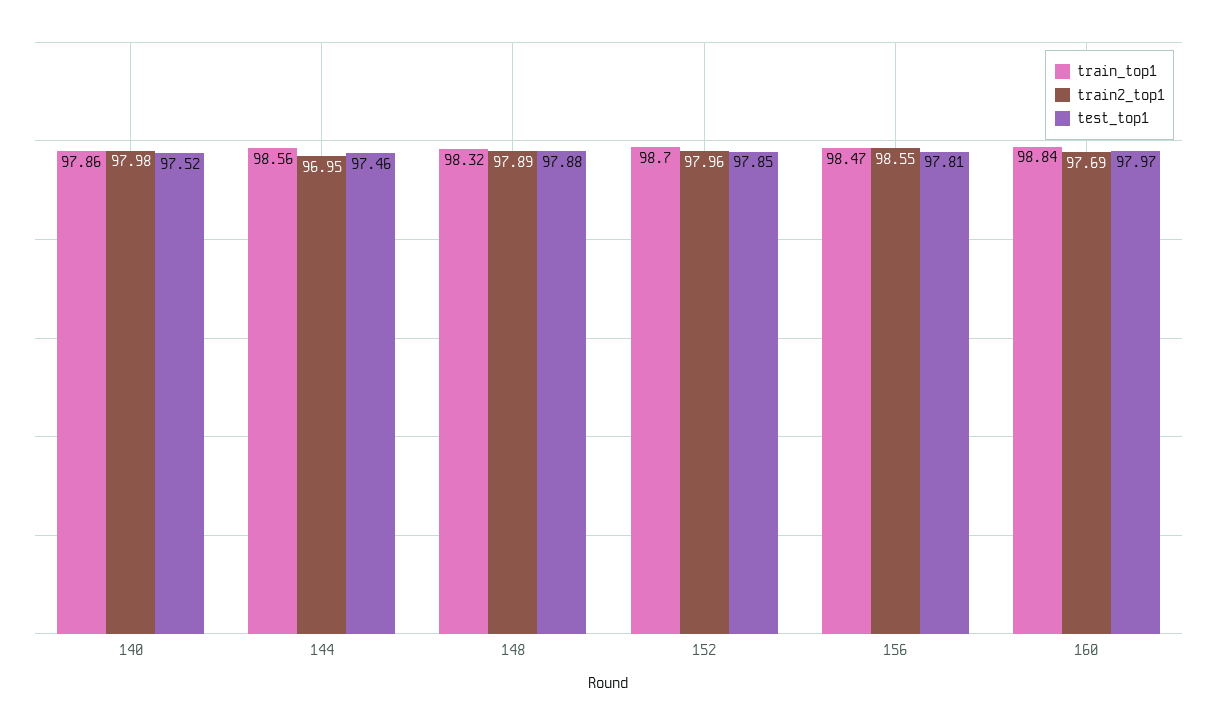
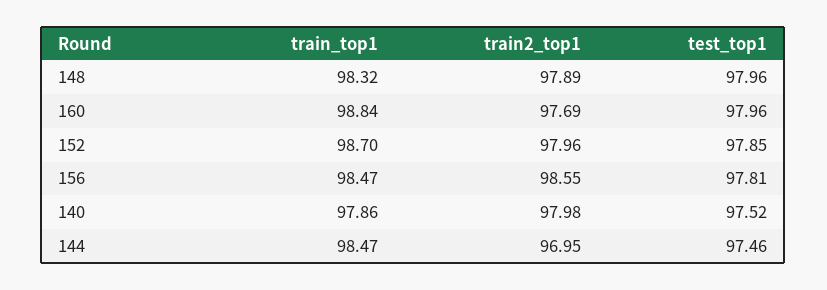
train_top1, 144: 98.56 -> 98.47
test_top1, 148: 97.88 -> 97.96
test_top1, 160: 97.97 -> 97.96

